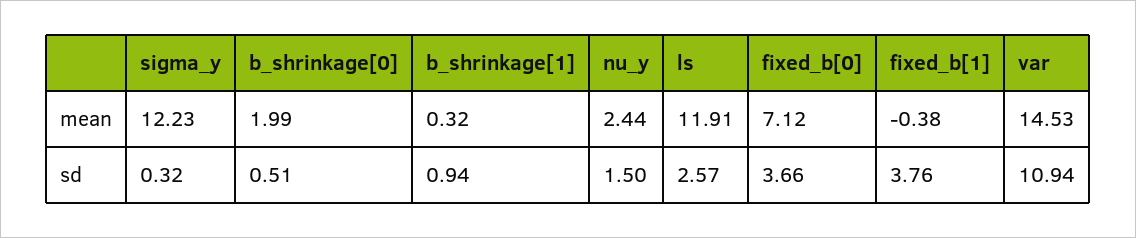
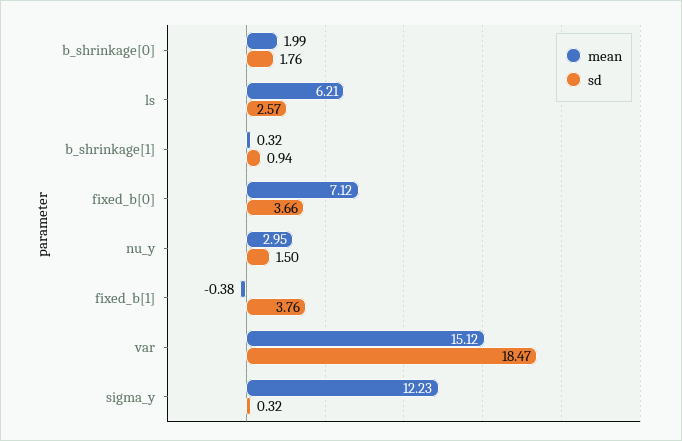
mean, nu_y: 2.44 -> 2.95
mean, ls: 11.91 -> 6.21
mean, var: 14.53 -> 15.12
sd, b_shrinkage[0]: 0.51 -> 1.76
sd, var: 10.94 -> 18.47

